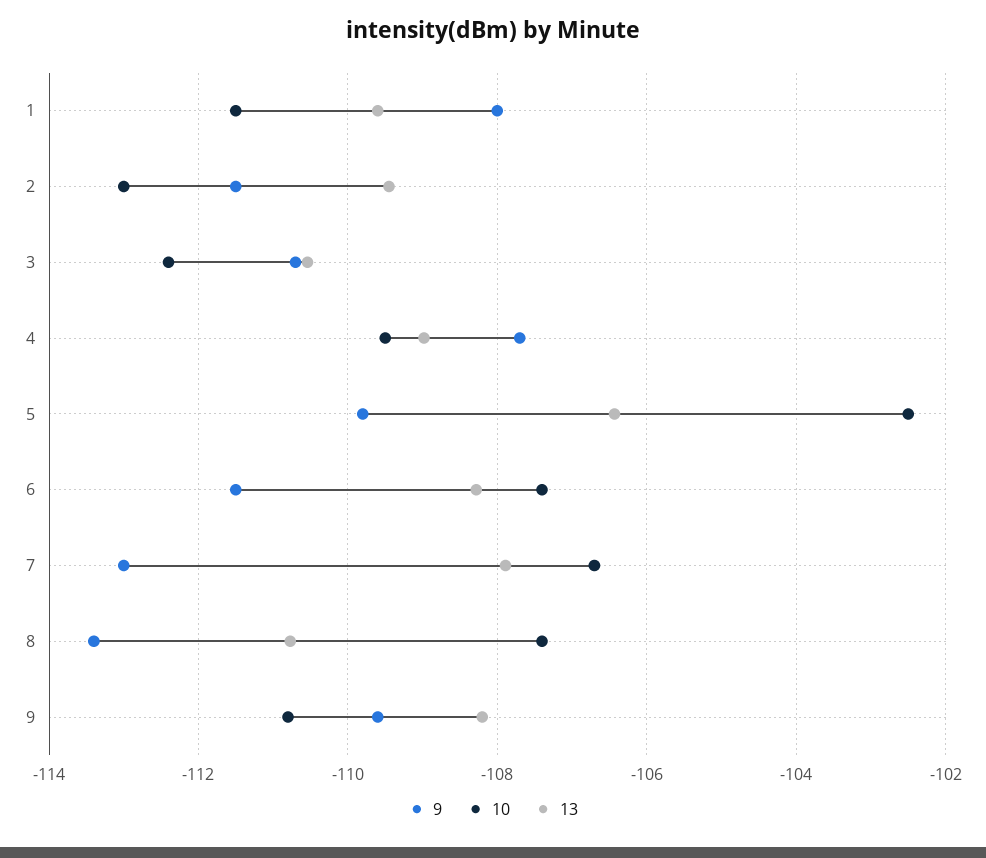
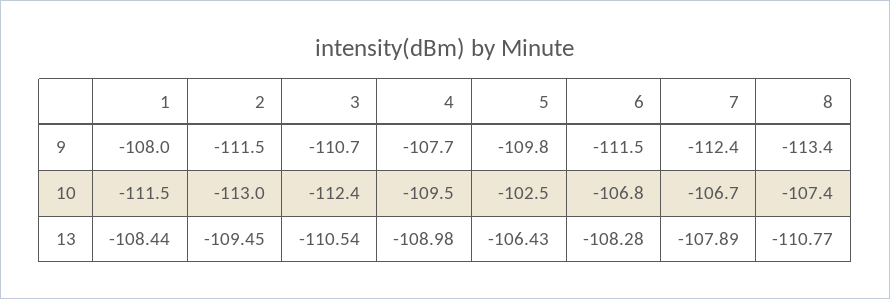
13, 1: -109.6 -> -108.44
10, 6: -107.4 -> -106.8
9, 7: -113 -> -112.4
9, 9: -109.6 -> none
10, 9: -110.8 -> none
13, 9: -108.2 -> none

